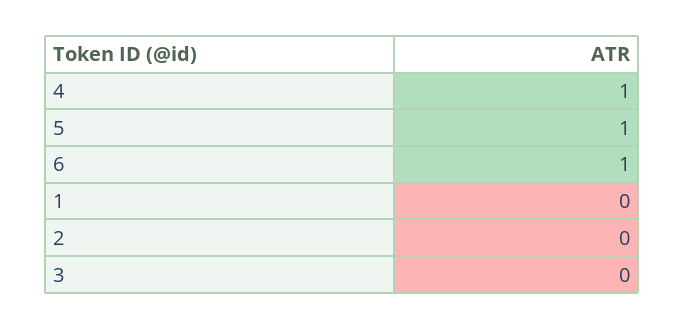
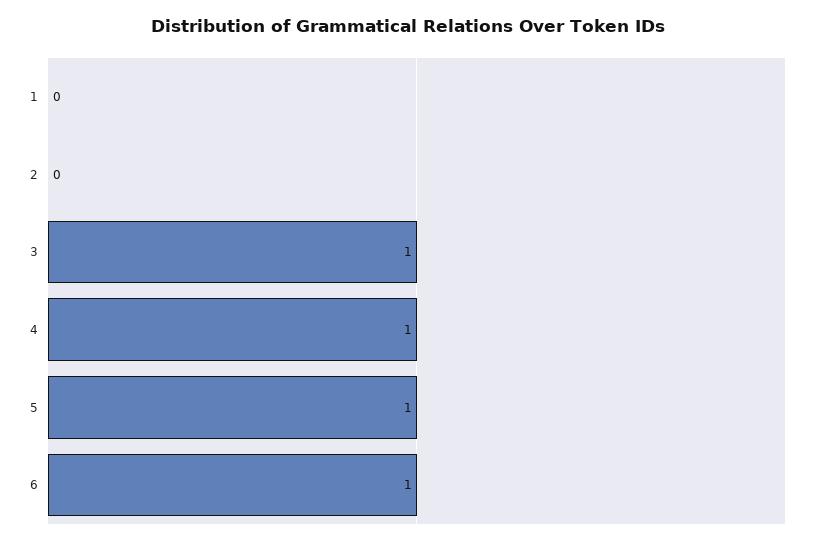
3: 0 -> 1

